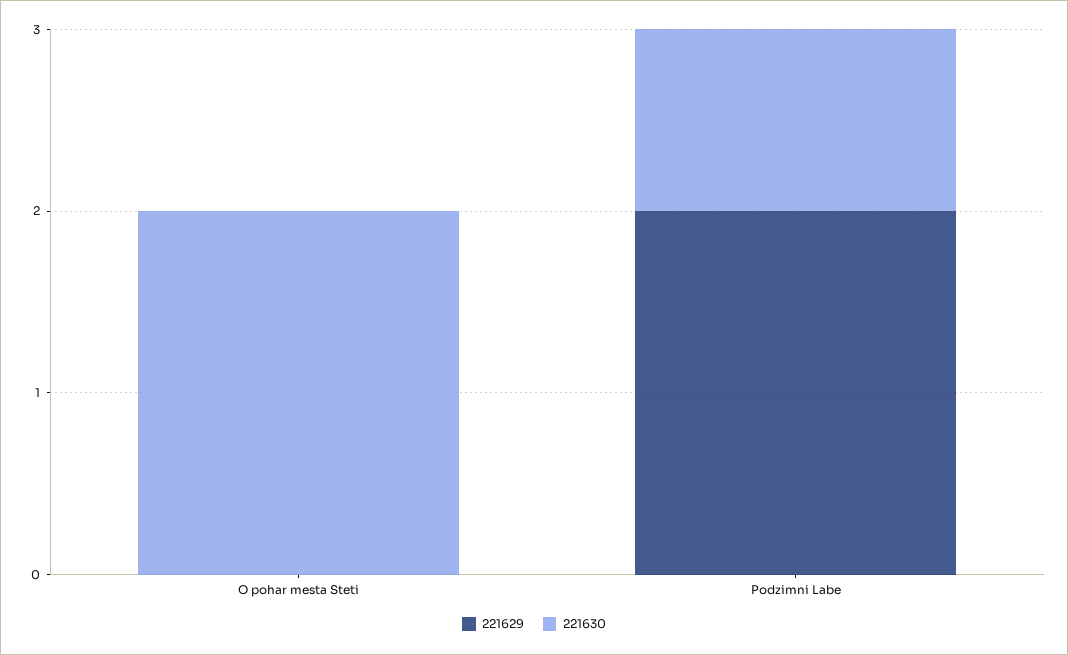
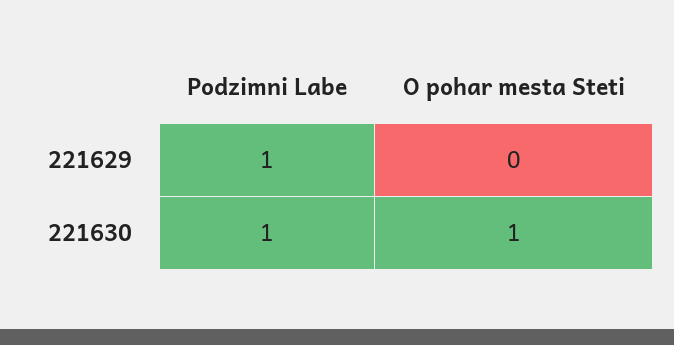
221630, O pohar mesta Steti: 2 -> 1
221629, Podzimni Labe: 2 -> 1

